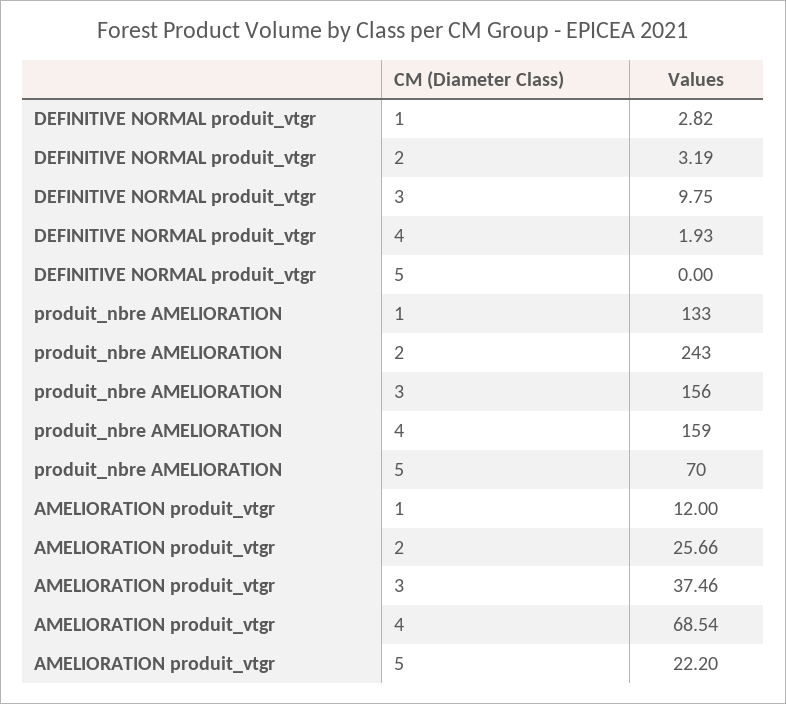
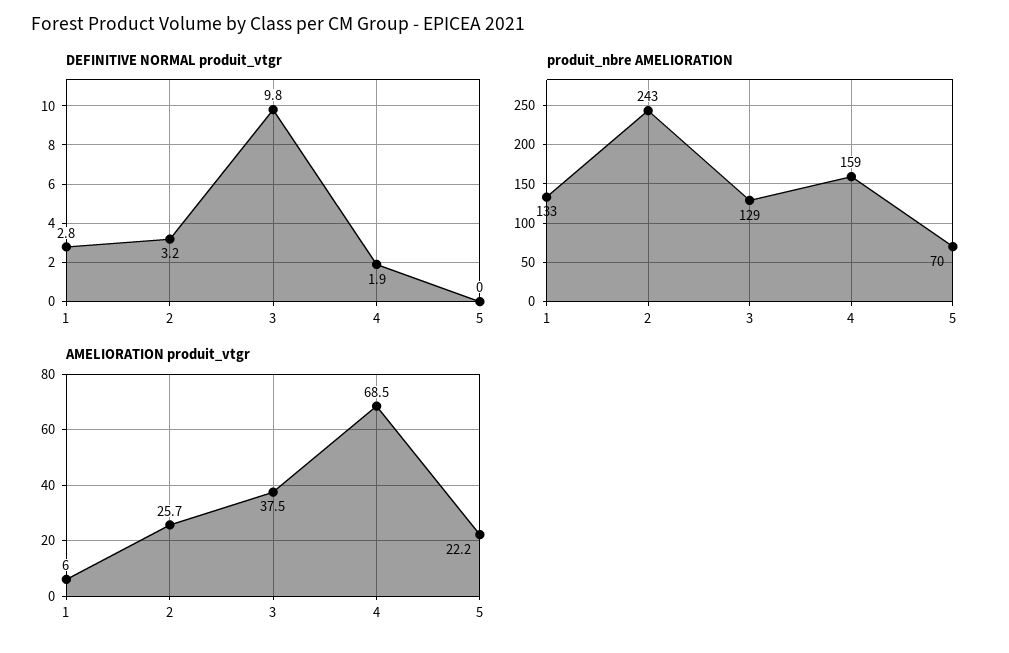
produit_nbre AMELIORATION, 3: 156 -> 129
AMELIORATION produit_vtgr, 1: 12 -> 6

